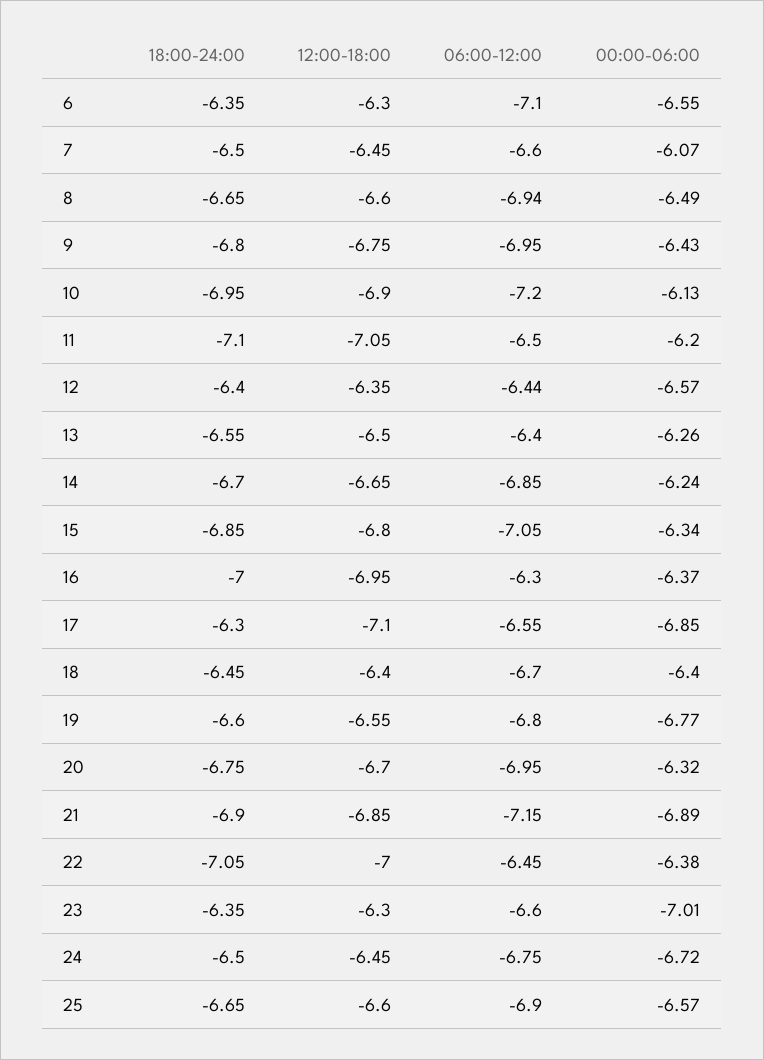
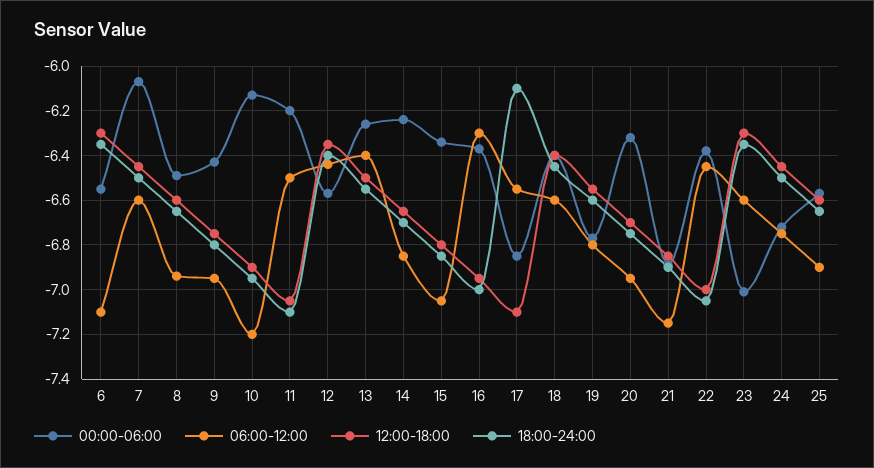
18:00-24:00, 17: -6.3 -> -6.1
06:00-12:00, 18: -6.7 -> -6.6

